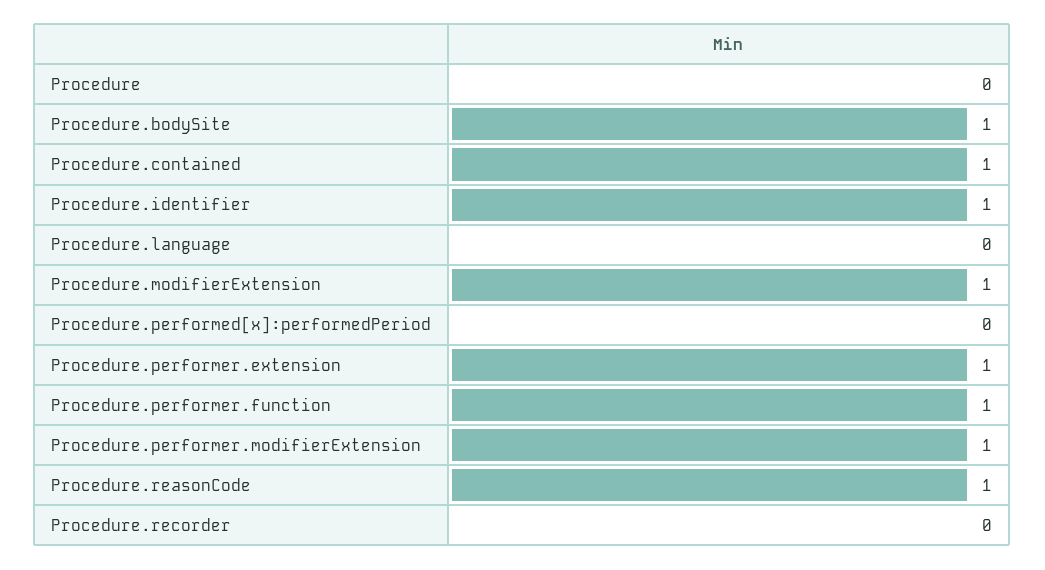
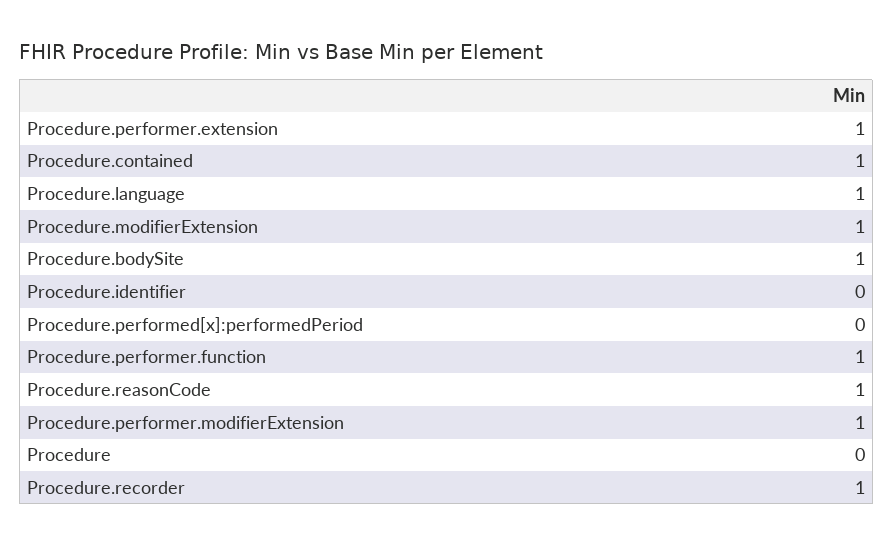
Procedure.identifier: 1 -> 0
Procedure.language: 0 -> 1
Procedure.recorder: 0 -> 1

